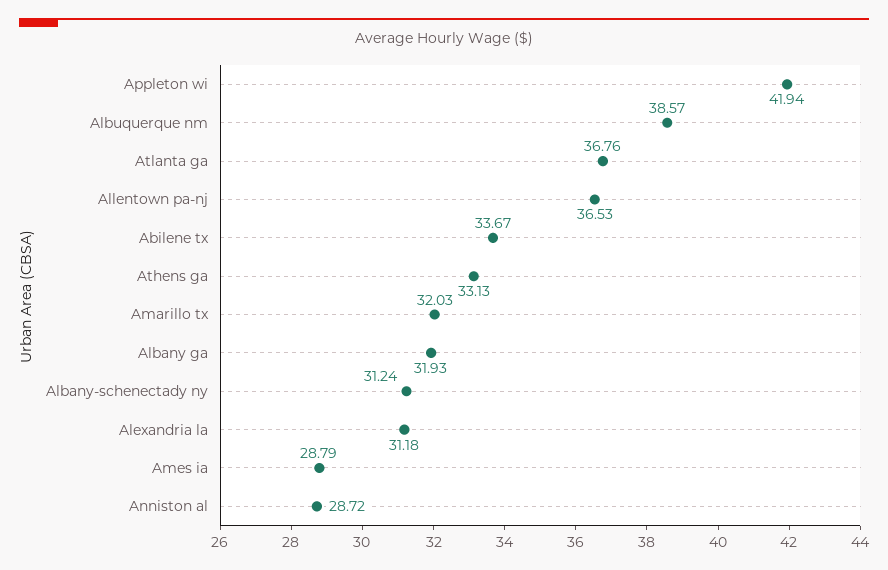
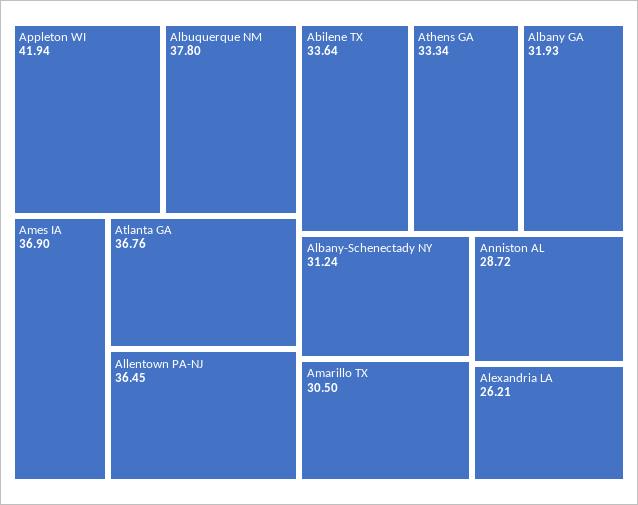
Albuquerque nm: 38.57 -> 37.8
Allentown pa-nj: 36.53 -> 36.45
Abilene tx: 33.67 -> 33.64
Athens ga: 33.13 -> 33.34
Amarillo tx: 32.03 -> 30.5
Alexandria la: 31.18 -> 26.21
Ames ia: 28.79 -> 36.9

